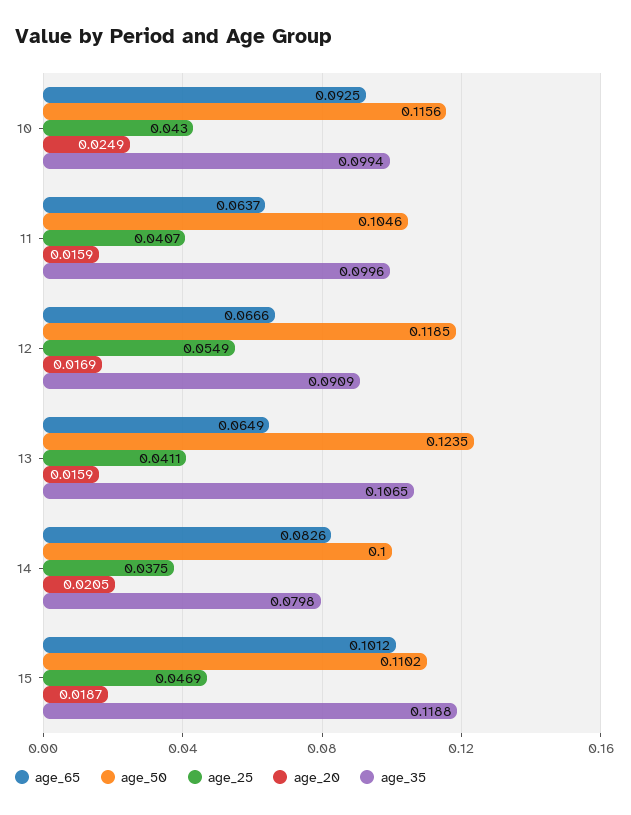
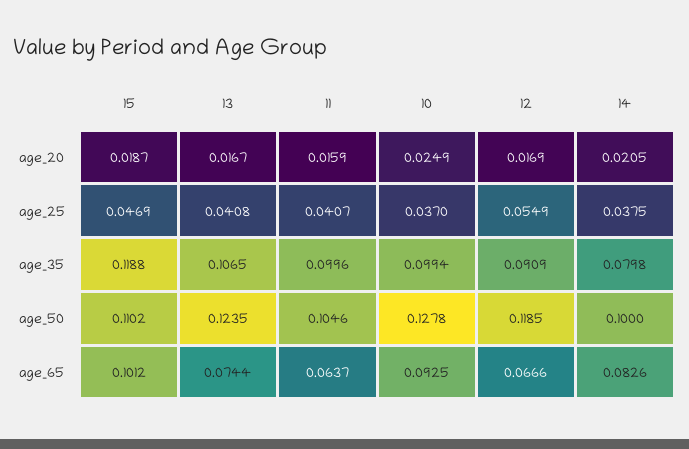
age_50, 10: 0.1156 -> 0.1278
age_25, 10: 0.043 -> 0.037
age_65, 13: 0.0649 -> 0.0744
age_25, 13: 0.0411 -> 0.0408
age_20, 13: 0.0159 -> 0.0167

